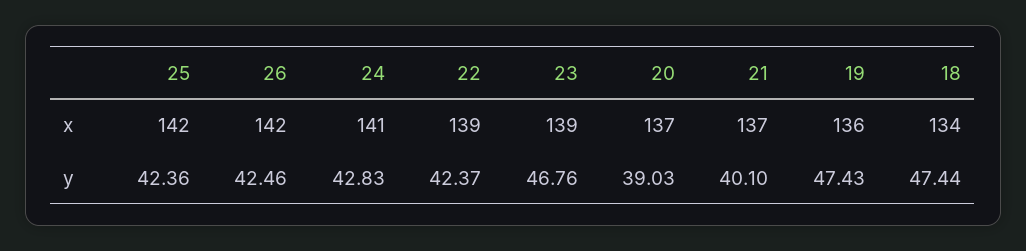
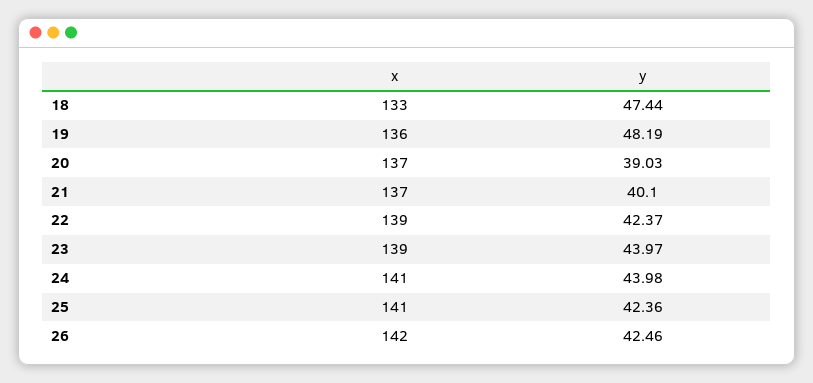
25, x: 142 -> 141
18, x: 134 -> 133
24, y: 42.83 -> 43.98
23, y: 46.76 -> 43.97
19, y: 47.43 -> 48.19

